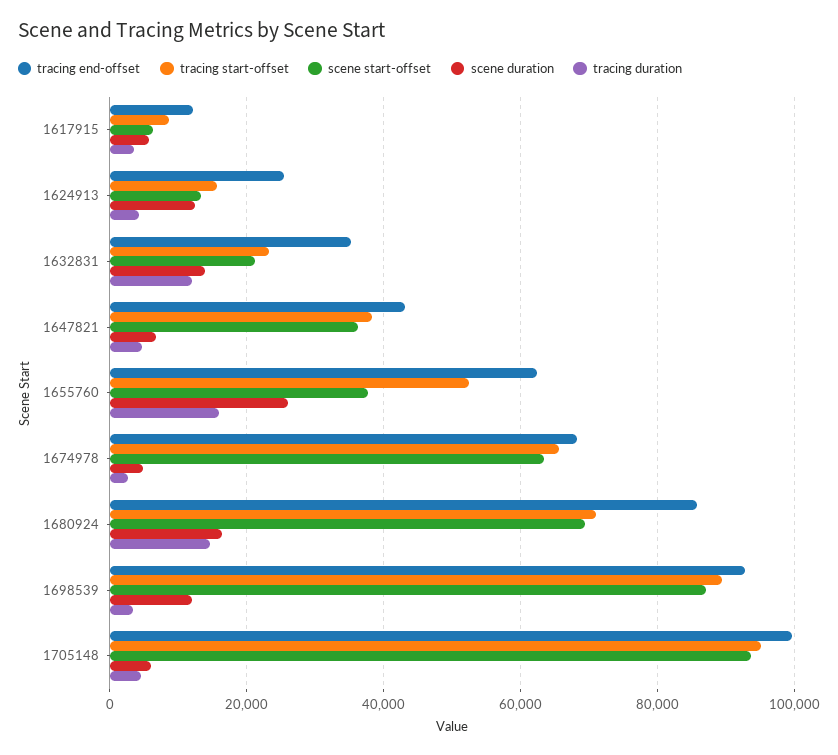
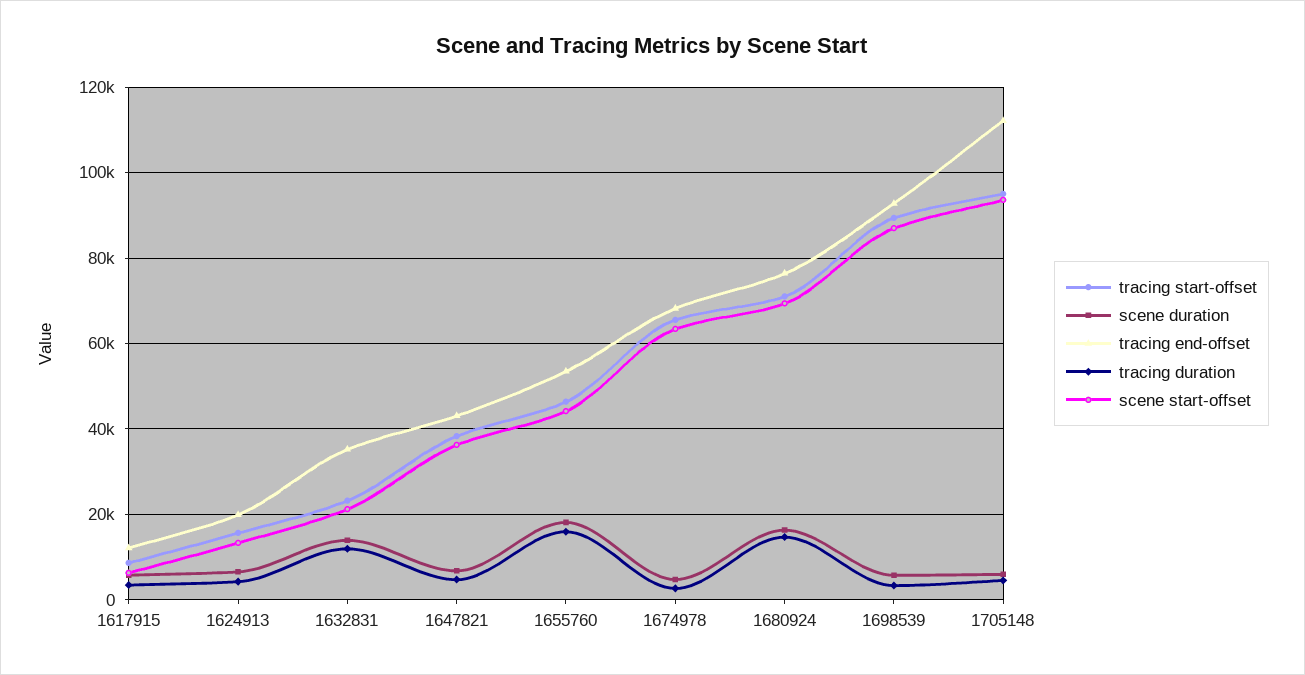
tracing end-offset, 1624913: 26000 -> 20000
scene duration, 1624913: 12000 -> 6000
tracing end-offset, 1655760: 62000 -> 54000
tracing start-offset, 1655760: 52000 -> 46000
scene start-offset, 1655760: 38000 -> 44000
scene duration, 1655760: 26000 -> 18000
tracing end-offset, 1680924: 86000 -> 76000
scene duration, 1698539: 12000 -> 6000
tracing end-offset, 1705148: 100000 -> 112000

